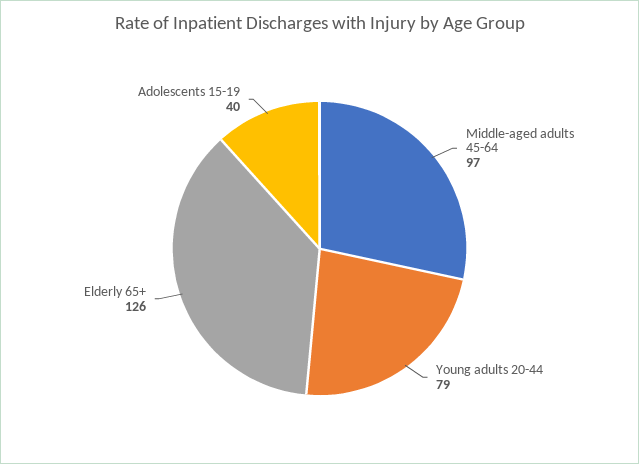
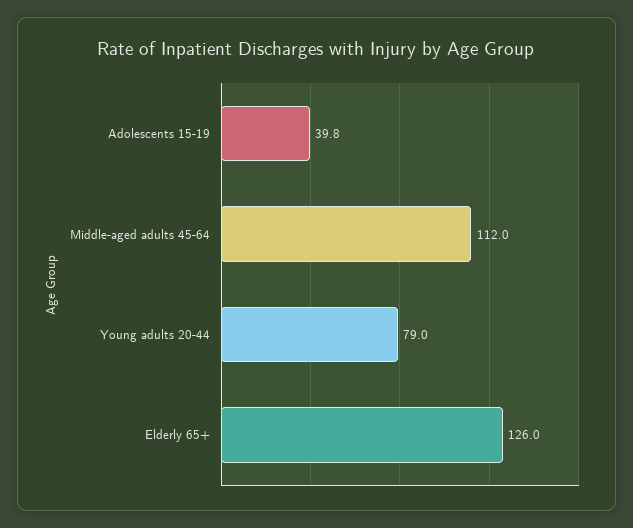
Middle-aged adults 45-64: 97 -> 112

